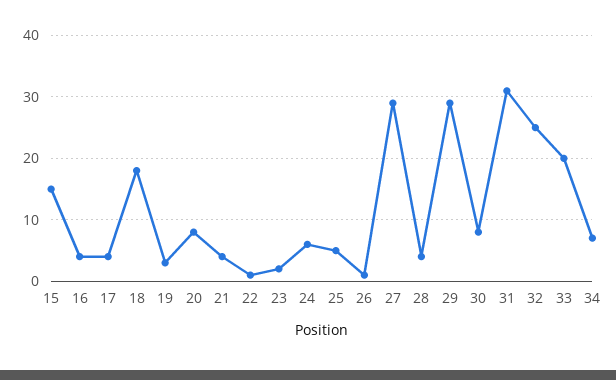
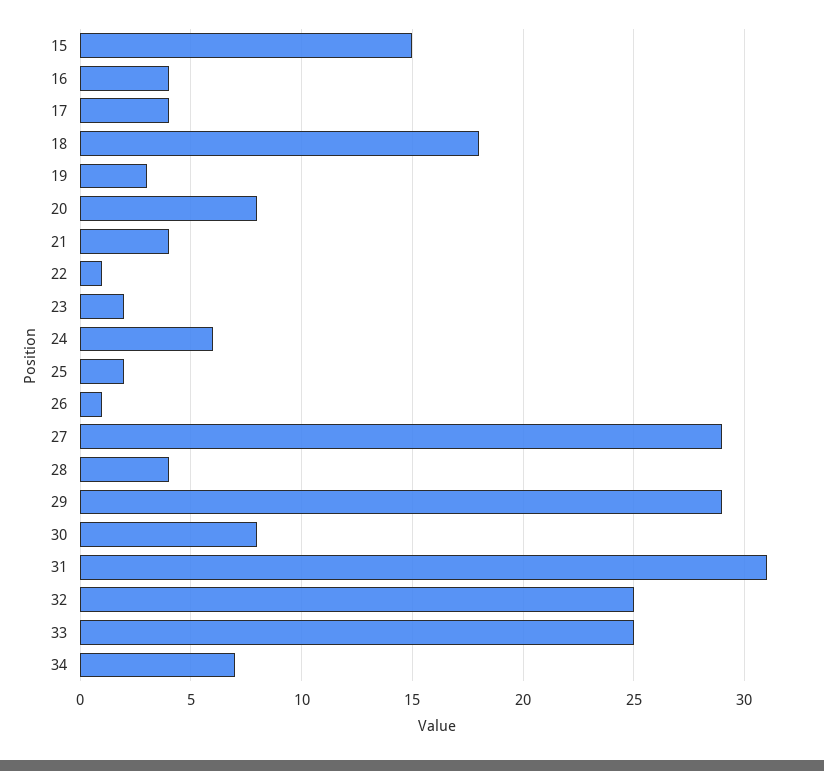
25: 5 -> 2
33: 20 -> 25

